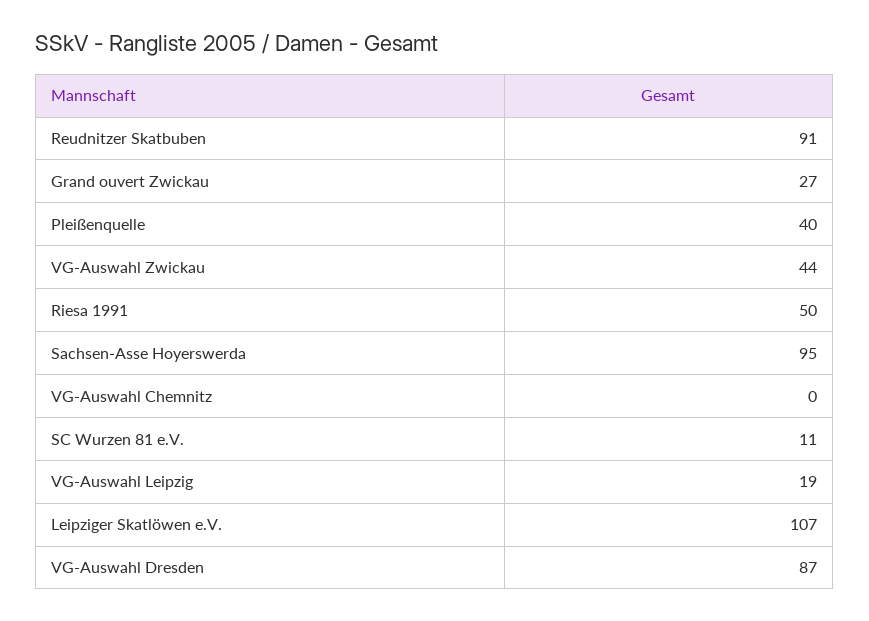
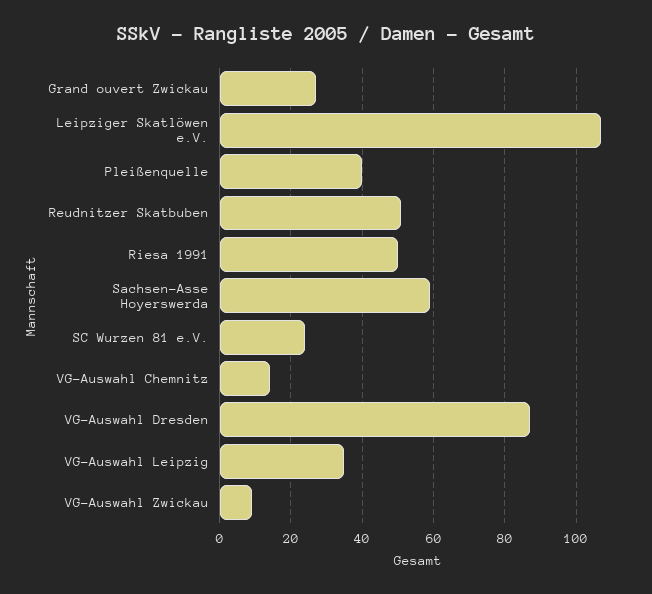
Reudnitzer Skatbuben: 91 -> 50
VG-Auswahl Zwickau: 44 -> 10
Sachsen-Asse Hoyerswerda: 95 -> 60
VG-Auswahl Chemnitz: 0 -> 15
SC Wurzen 81 e.V.: 11 -> 25
VG-Auswahl Leipzig: 19 -> 35

